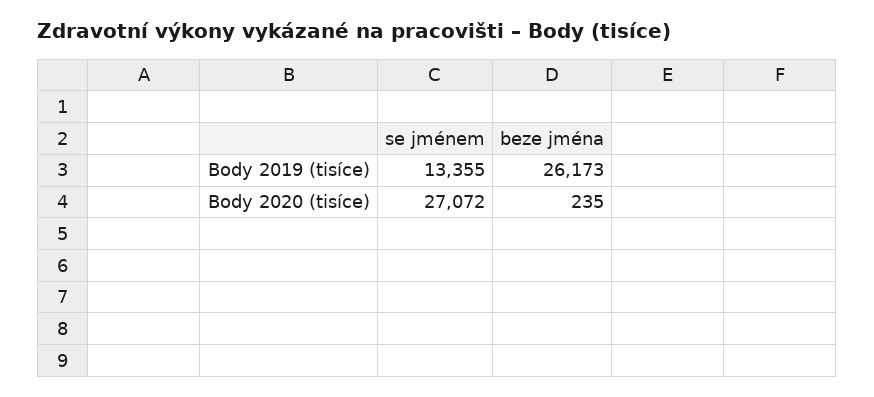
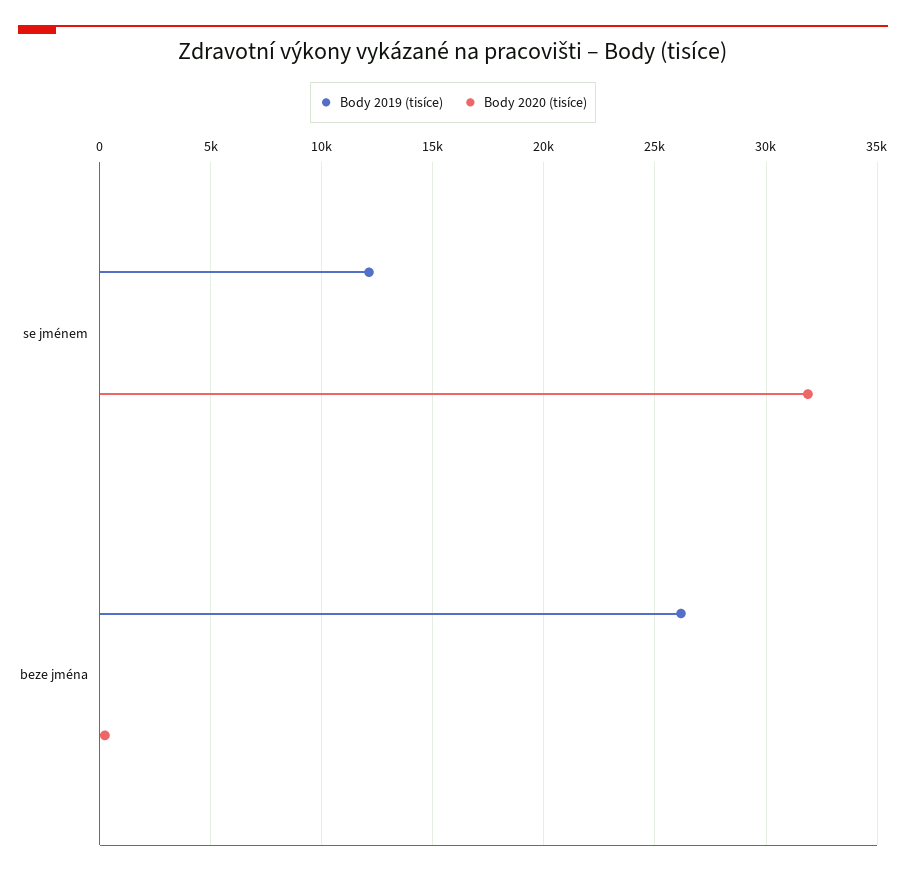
Body 2019 (tisíce), se jménem: 13355 -> 12000
Body 2020 (tisíce), se jménem: 27072 -> 32000

